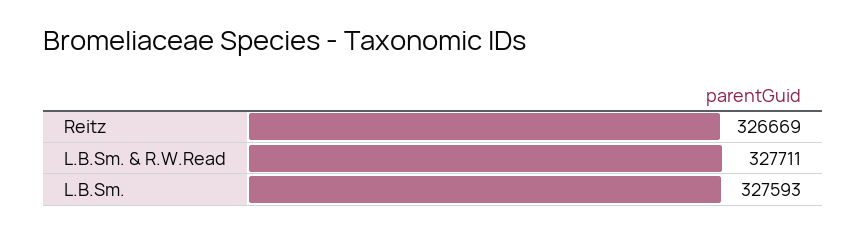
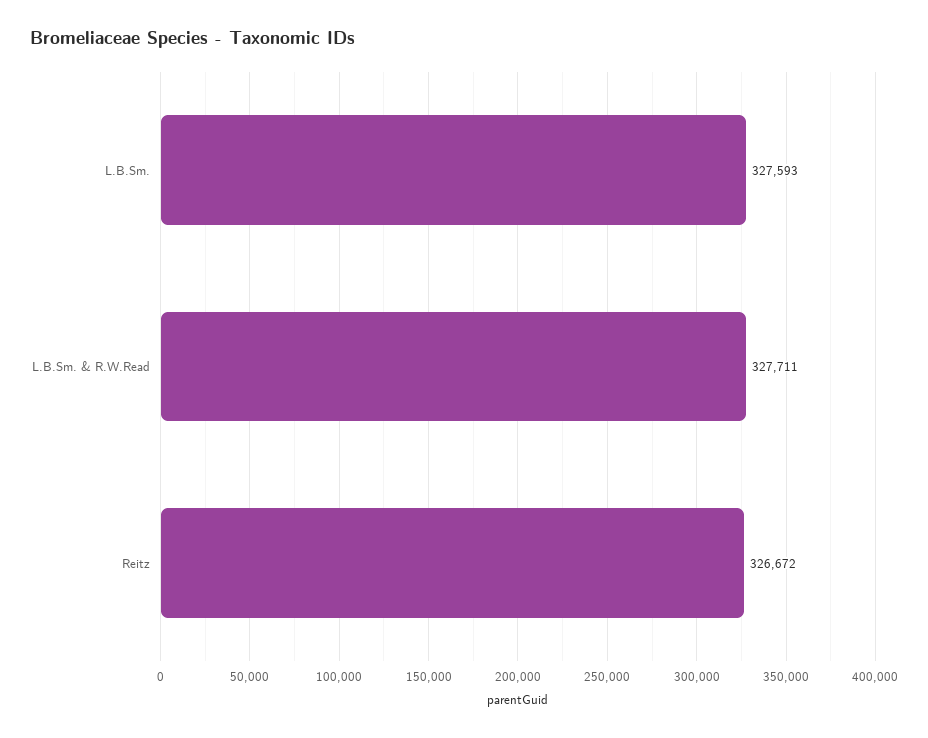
Reitz: 326669 -> 326672

